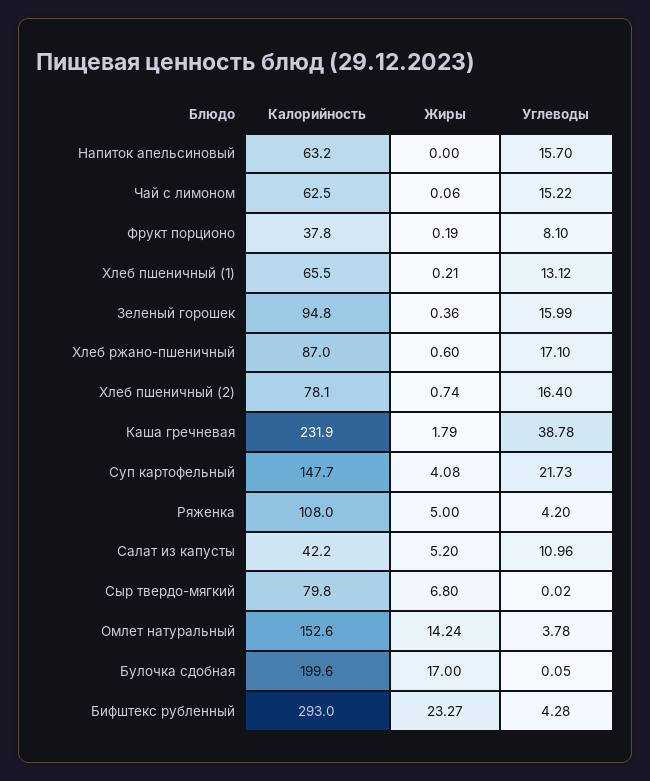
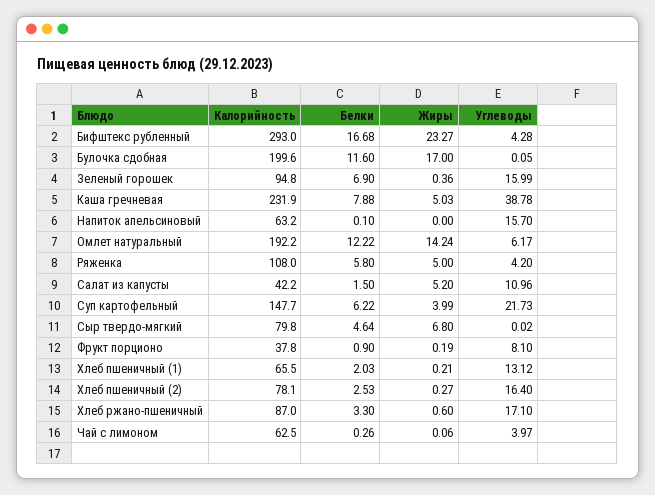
Углеводы, Чай с лимоном: 15.22 -> 3.97
Жиры, Хлеб пшеничный (2): 0.74 -> 0.27
Жиры, Каша гречневая: 1.79 -> 5.03
Жиры, Суп картофельный: 4.08 -> 3.99
Калорийность, Омлет натуральный: 152.6 -> 192.2
Углеводы, Омлет натуральный: 3.78 -> 6.17
Белки, Бифштекс рубленный: none -> 16.68
Белки, Булочка сдобная: none -> 11.6
Белки, Зеленый горошек: none -> 6.9
Белки, Каша гречневая: none -> 7.88
Белки, Напиток апельсиновый: none -> 0.1
Белки, Омлет натуральный: none -> 12.22
Белки, Ряженка: none -> 5.8
Белки, Салат из капусты: none -> 1.5
Белки, Суп картофельный: none -> 6.22
Белки, Сыр твердо-мягкий: none -> 4.64
Белки, Фрукт порционо: none -> 0.9
Белки, Хлеб пшеничный (1): none -> 2.03
Белки, Хлеб пшеничный (2): none -> 2.53
Белки, Хлеб ржано-пшеничный: none -> 3.3
Белки, Чай с лимоном: none -> 0.26

